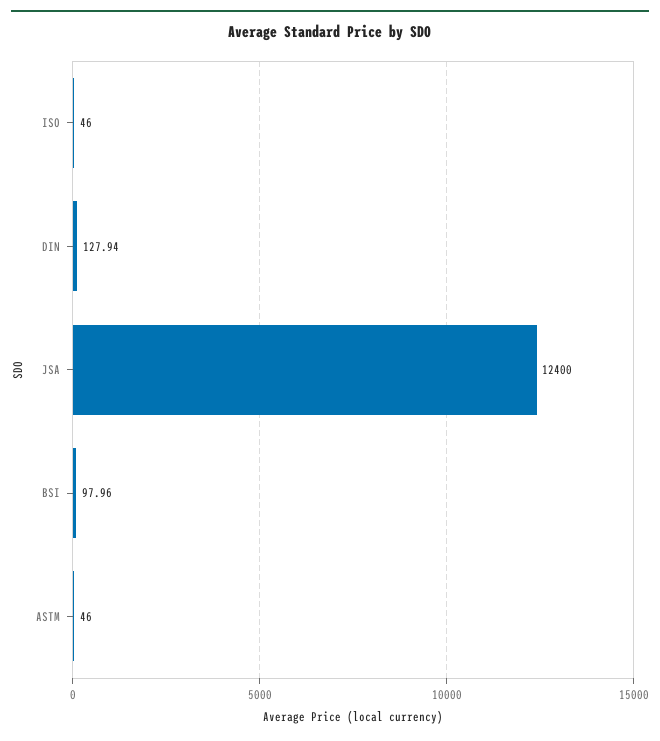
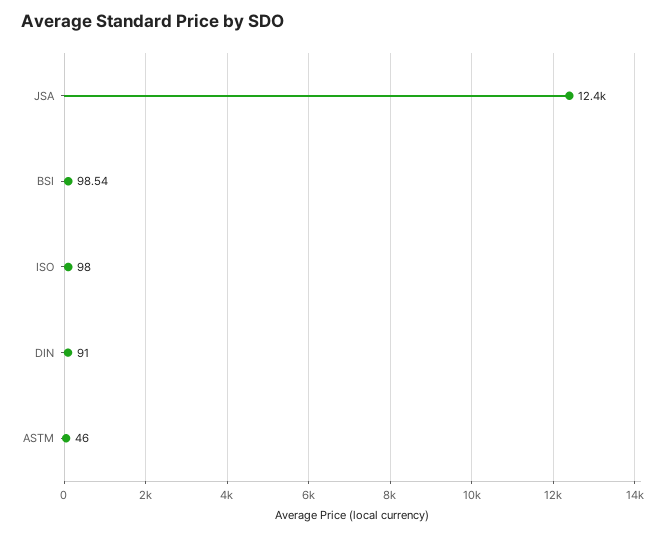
ISO: 46 -> 98
DIN: 127.94 -> 91
BSI: 97.96 -> 98.54

